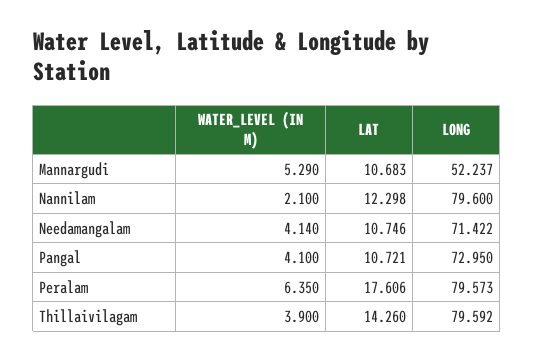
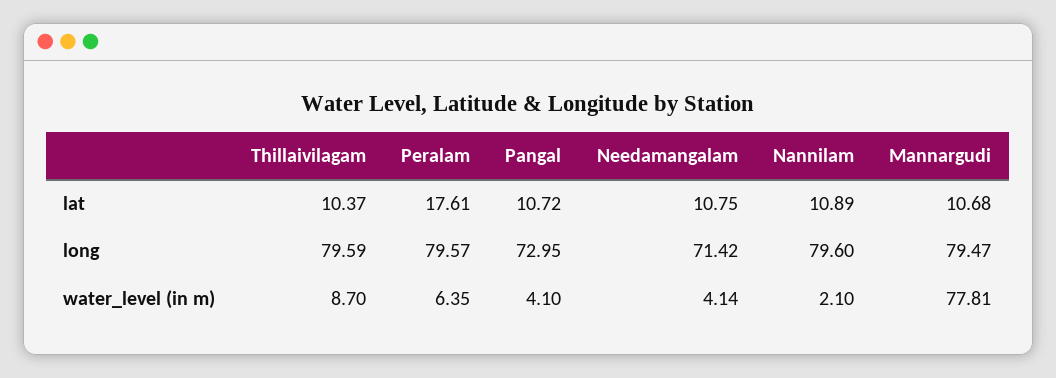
WATER_LEVEL (IN M), Mannargudi: 5.29 -> 77.81
LONG, Mannargudi: 52.237 -> 79.47
LAT, Nannilam: 12.298 -> 10.89
WATER_LEVEL (IN M), Thillaivilagam: 3.9 -> 8.7
LAT, Thillaivilagam: 14.26 -> 10.37

